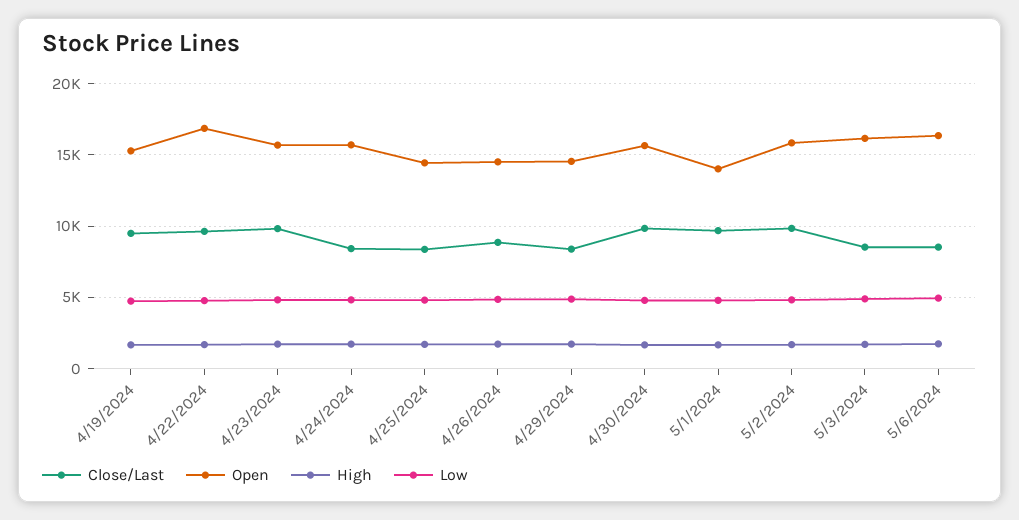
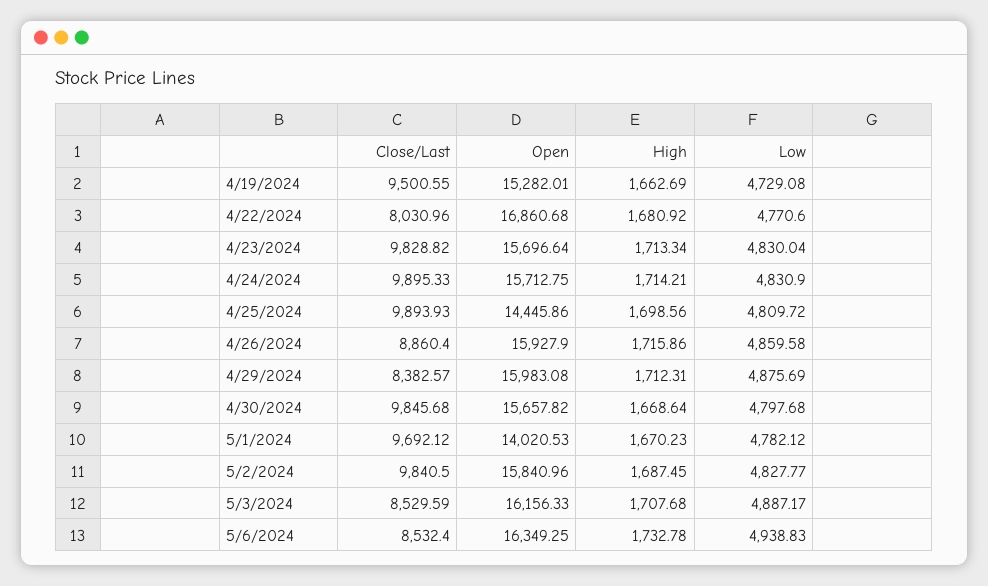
Close/Last, 4/22/2024: 9500 -> 8030.96
Close/Last, 4/24/2024: 8500 -> 9895.33
Close/Last, 4/25/2024: 8500 -> 9893.93
Open, 4/26/2024: 14500 -> 15927.9
Open, 4/29/2024: 14500 -> 15983.08

